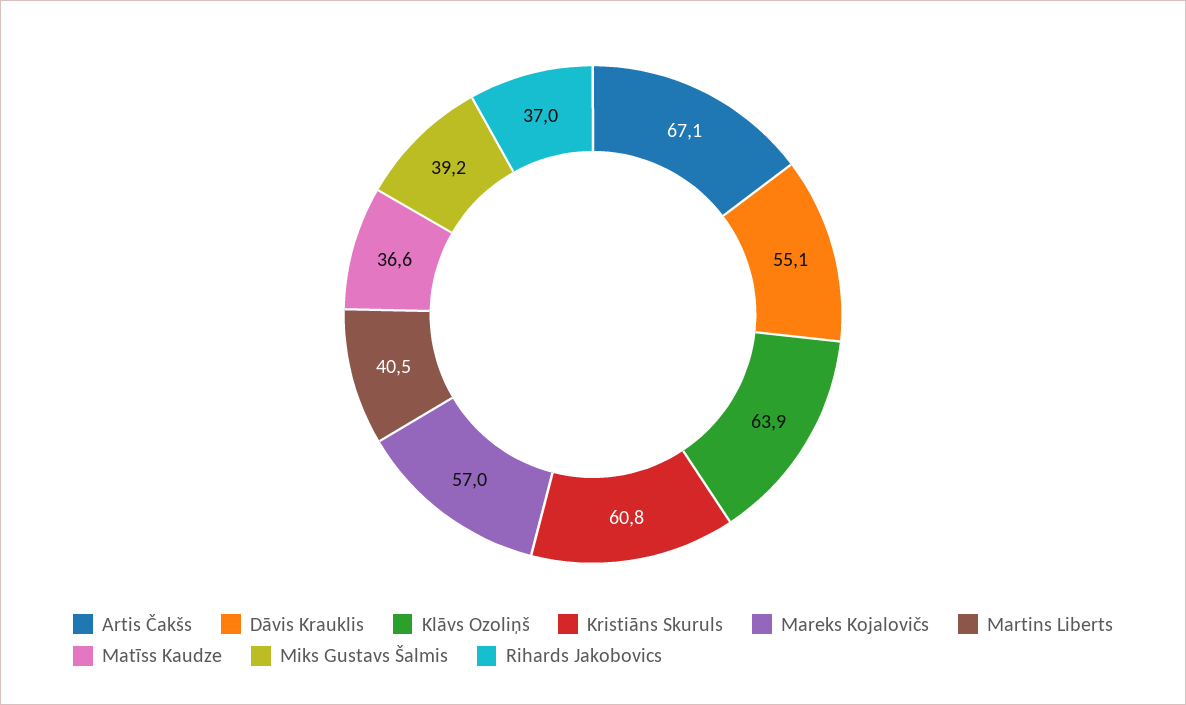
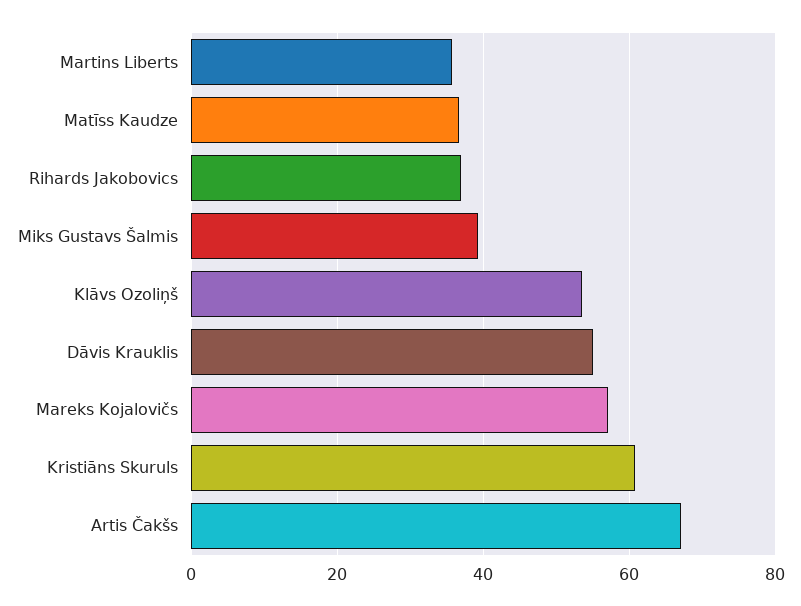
Klāvs Ozoliņš: 63.9 -> 54
Martins Liberts: 40.5 -> 36

